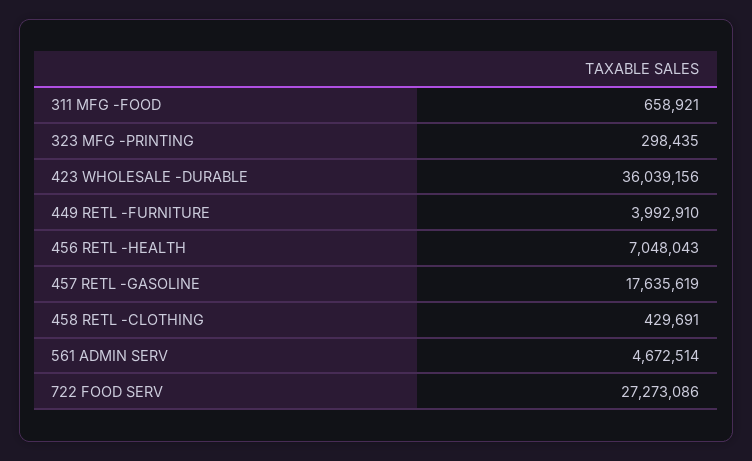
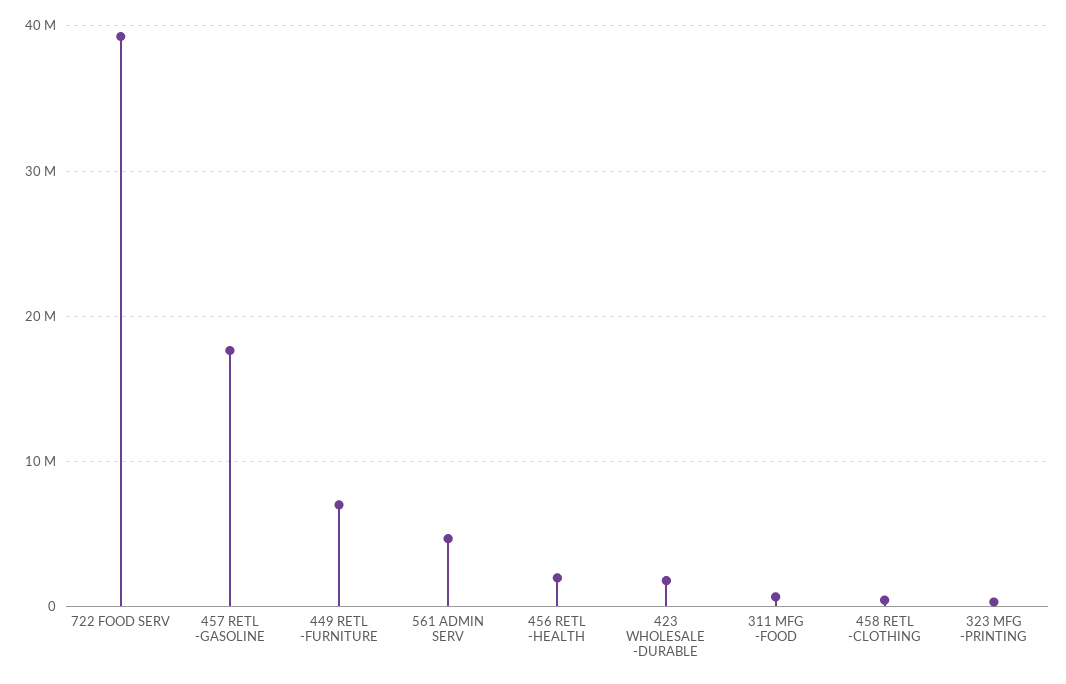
423 WHOLESALE -DURABLE: 36039156 -> 2000000
449 RETL -FURNITURE: 3992910 -> 7000000
456 RETL -HEALTH: 7048043 -> 2000000
722 FOOD SERV: 27273086 -> 39000000

